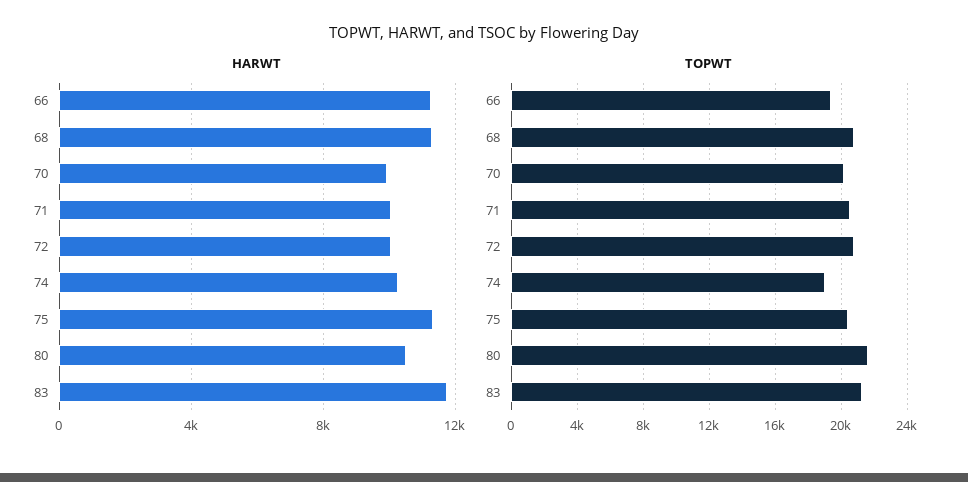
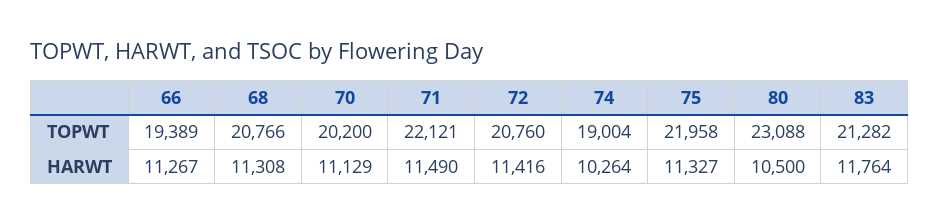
HARWT, 70: 10000 -> 11129
HARWT, 71: 10000 -> 11490
HARWT, 72: 10000 -> 11416
TOPWT, 71: 20500 -> 22121
TOPWT, 75: 20500 -> 21958
TOPWT, 80: 21500 -> 23088

